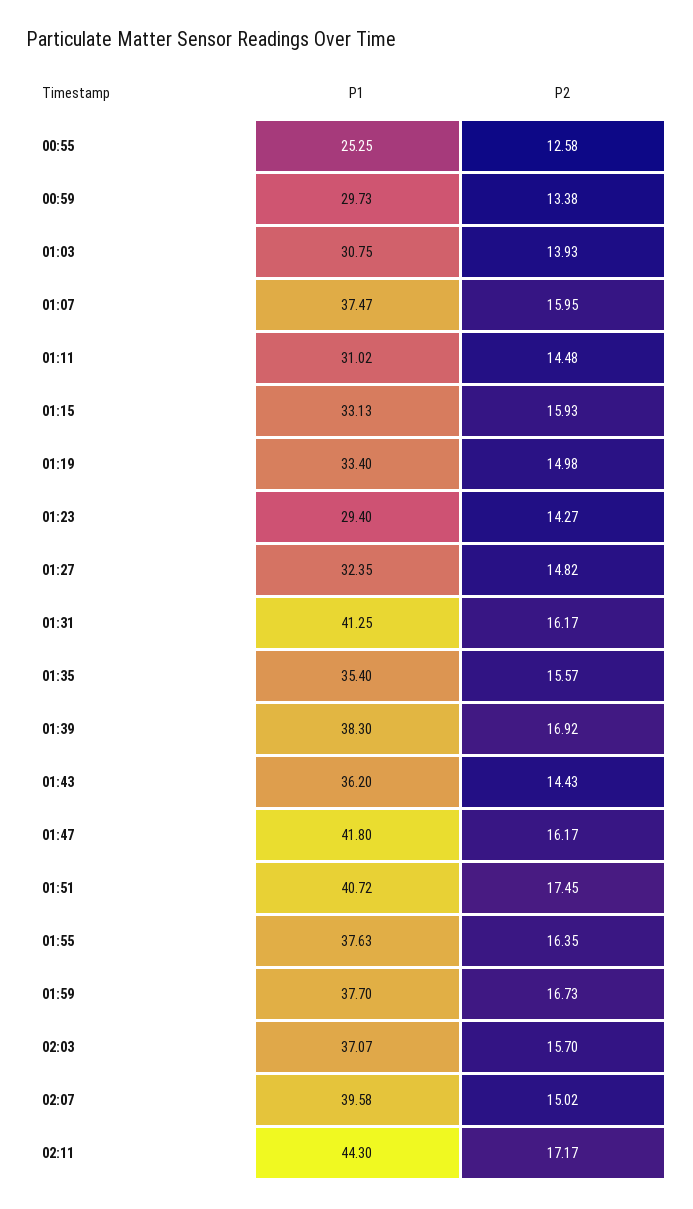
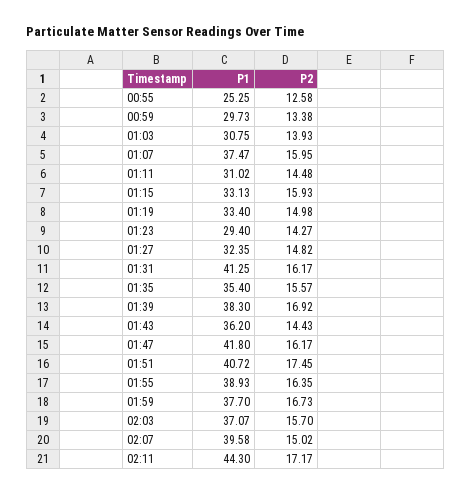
P1, 01:55: 37.63 -> 38.93

